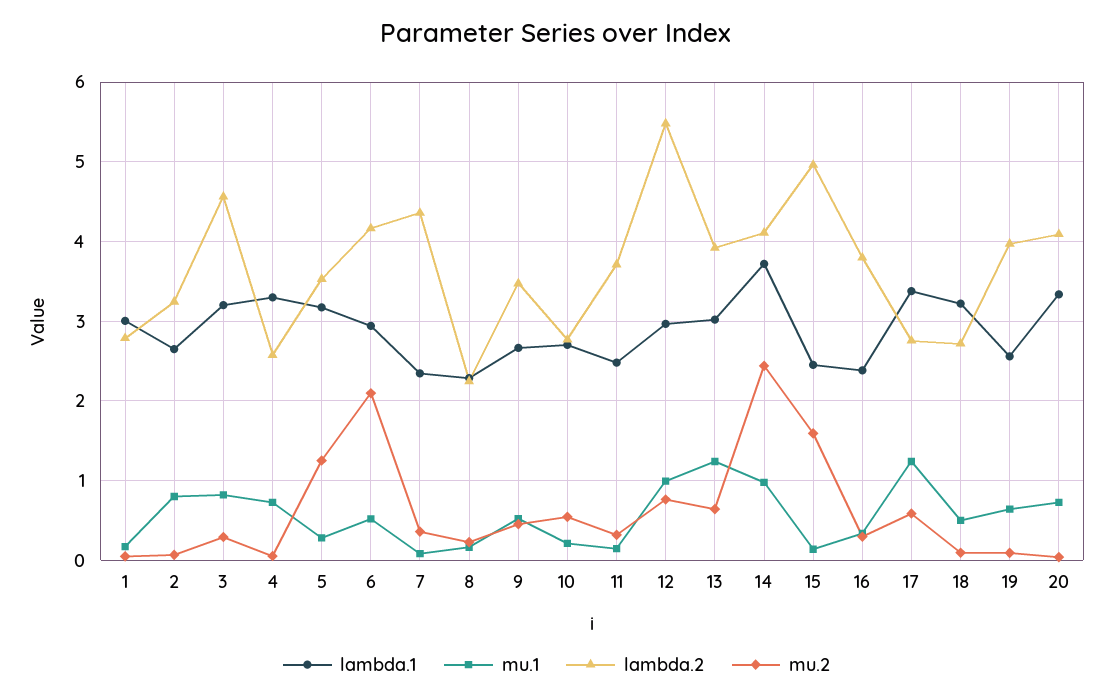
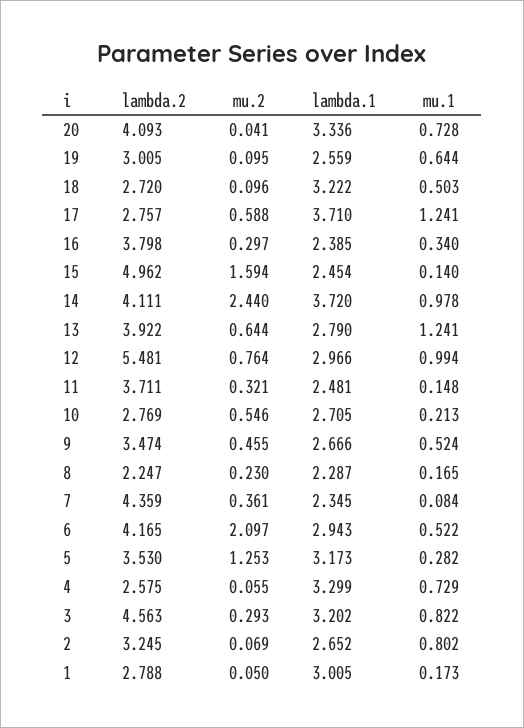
lambda.1, 13: 3 -> 2.79
lambda.1, 17: 3.4 -> 3.71
lambda.2, 19: 4 -> 3.005

